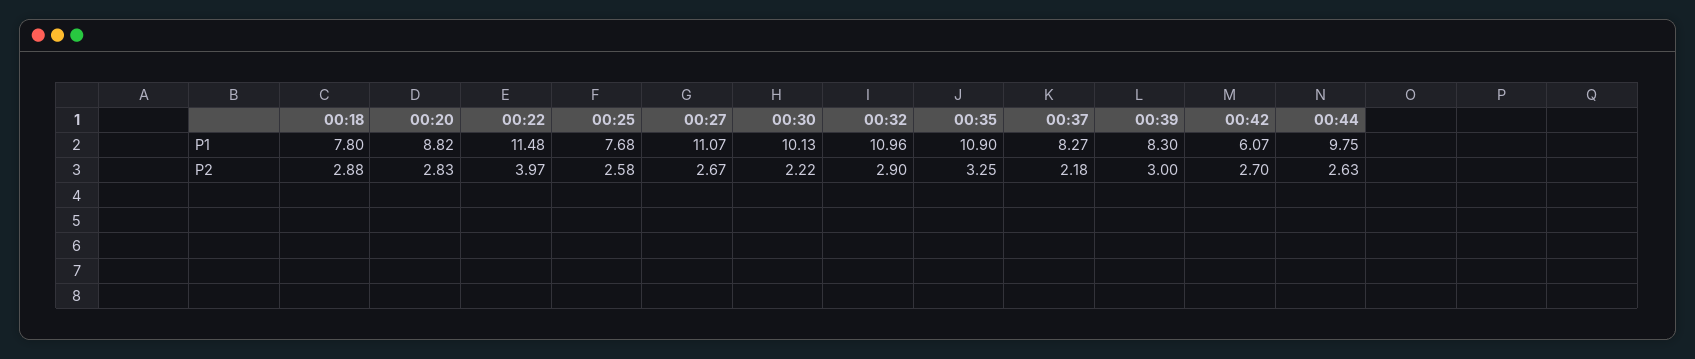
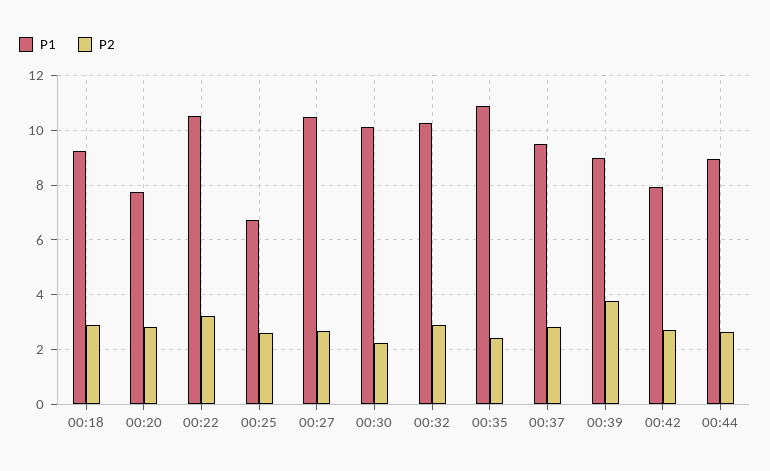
P1, 00:18: 7.8 -> 9.25
P1, 00:20: 8.82 -> 7.75
P1, 00:22: 11.48 -> 10.5
P1, 00:25: 7.68 -> 6.75
P1, 00:27: 11.07 -> 10.5
P1, 00:32: 10.96 -> 10.25
P1, 00:37: 8.27 -> 9.5
P1, 00:39: 8.3 -> 9
P1, 00:42: 6.07 -> 8
P1, 00:44: 9.75 -> 9
P2, 00:22: 3.97 -> 3.25
P2, 00:35: 3.25 -> 2.5
P2, 00:37: 2.18 -> 2.75
P2, 00:39: 3 -> 3.75

